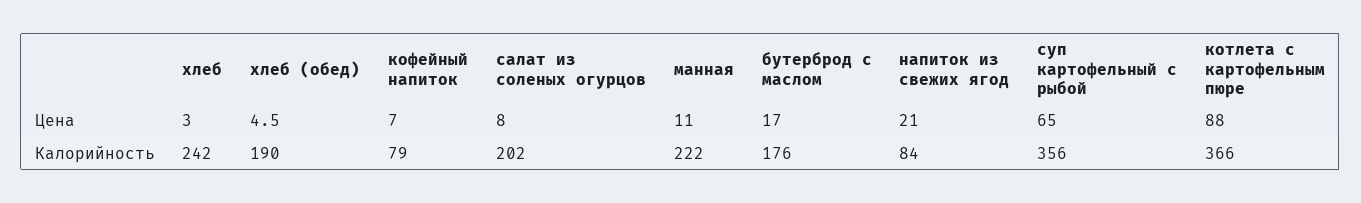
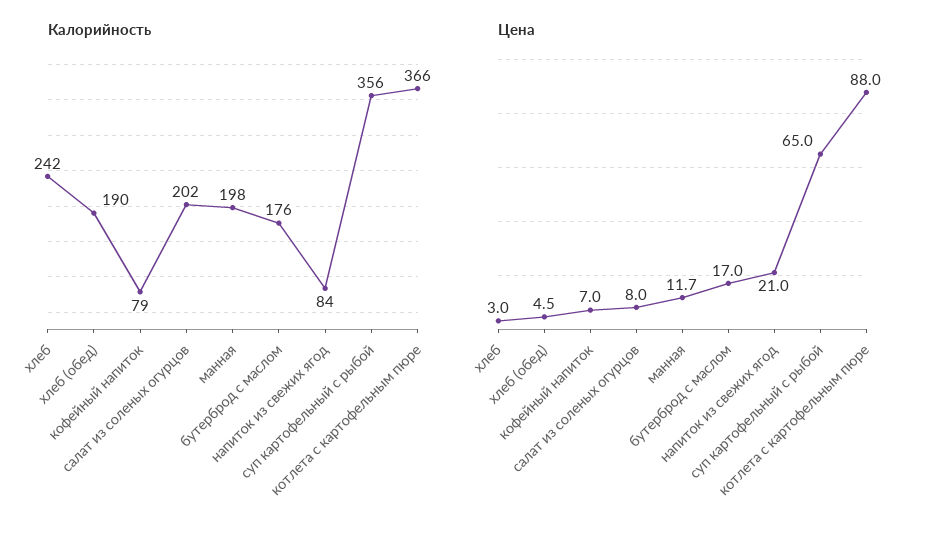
Цена, манная: 11 -> 11.7
Калорийность, манная: 222 -> 198

